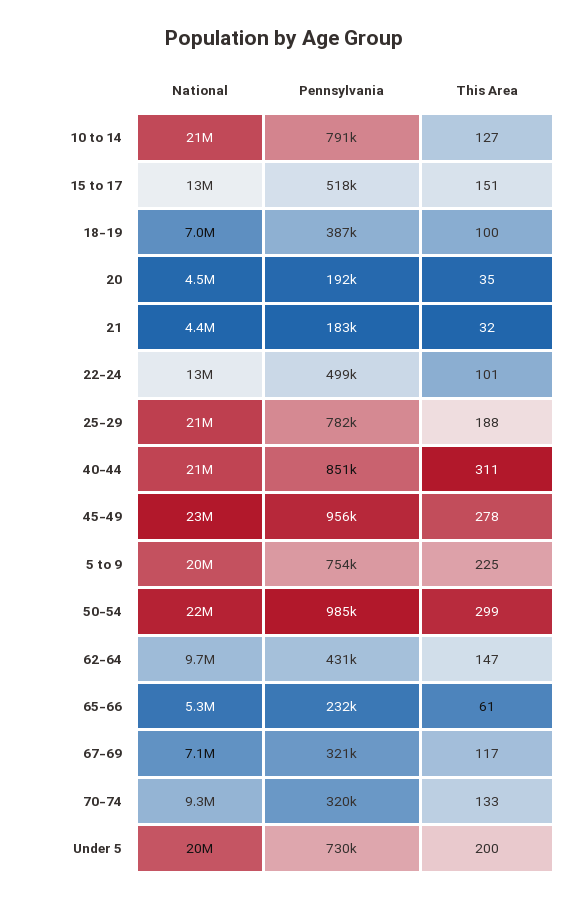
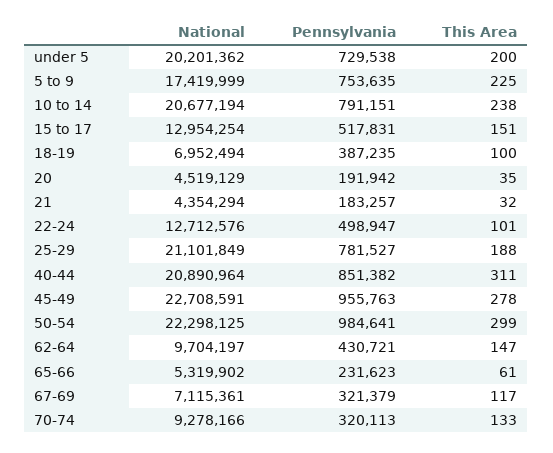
This Area, 10 to 14: 127 -> 238
National, 5 to 9: 20000000 -> 17419999

